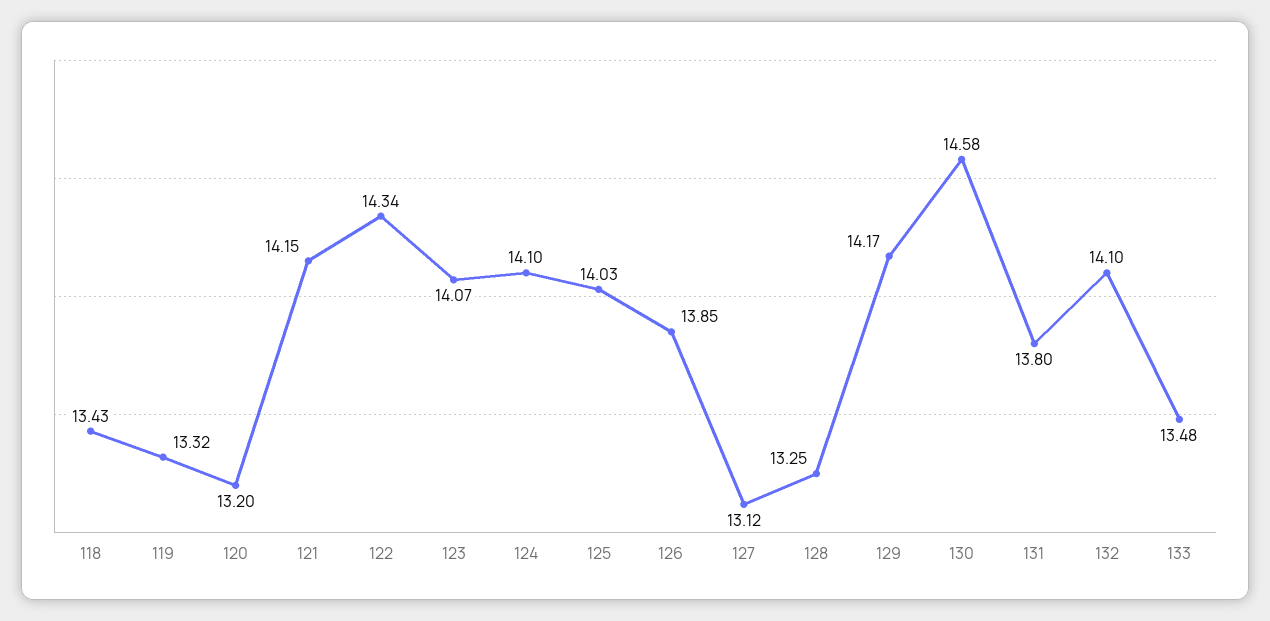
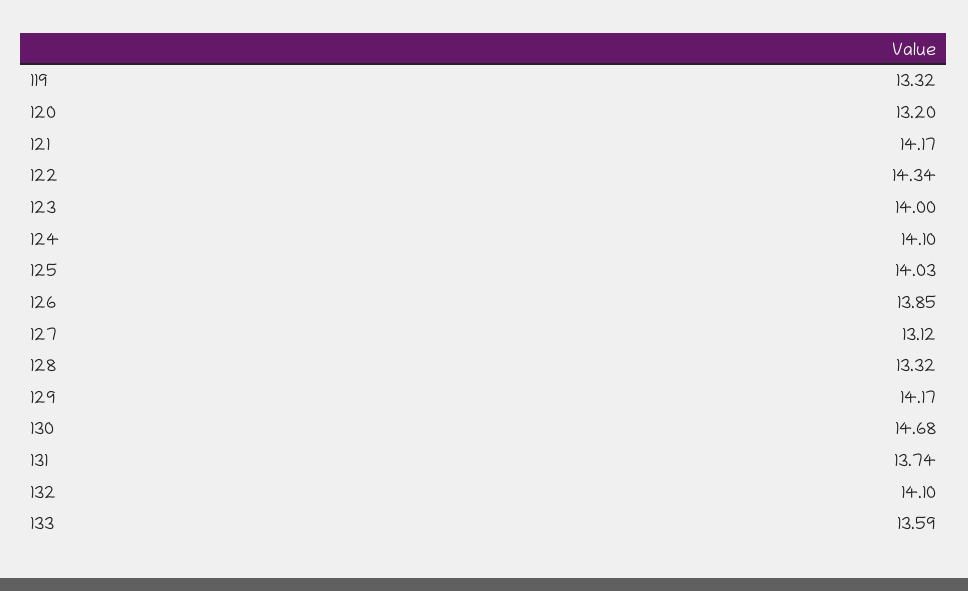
118: 13.43 -> none
121: 14.15 -> 14.17
123: 14.07 -> 14
128: 13.25 -> 13.32
130: 14.58 -> 14.68
131: 13.8 -> 13.74
133: 13.48 -> 13.59

